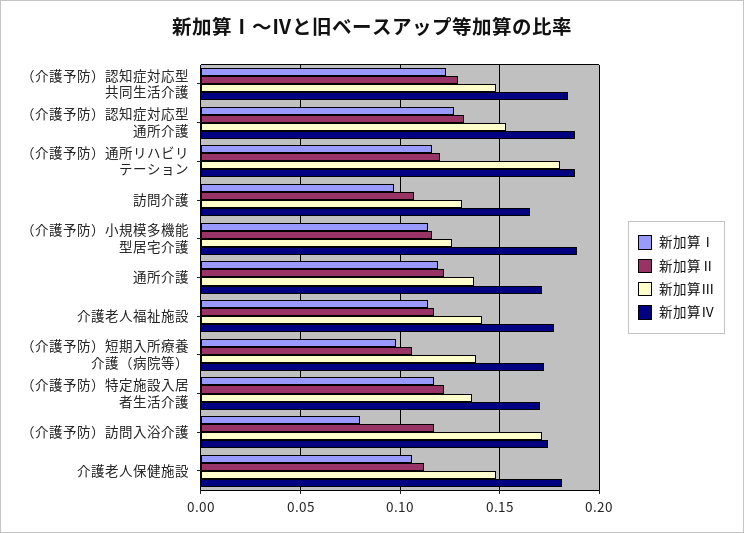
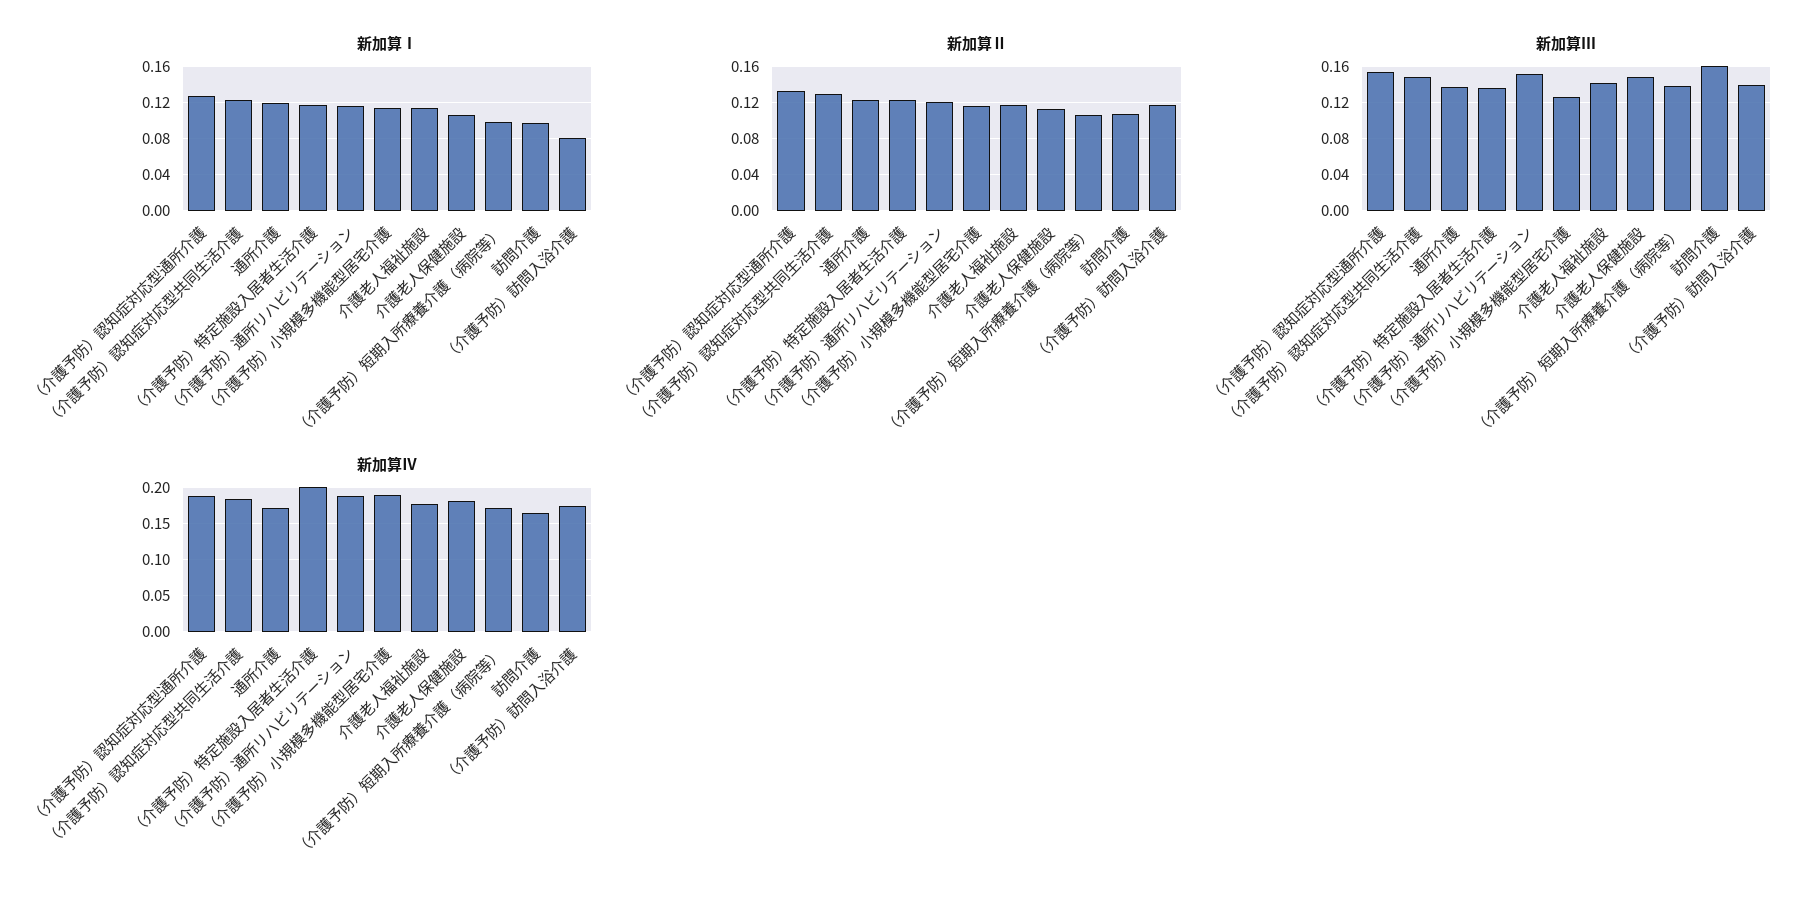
新加算Ⅲ, （介護予防）通所リハビリテーション: 0.18 -> 0.15
新加算Ⅲ, 訪問介護: 0.13 -> 0.16
新加算Ⅳ, （介護予防）特定施設入居者生活介護: 0.17 -> 0.2
新加算Ⅲ, （介護予防）訪問入浴介護: 0.17 -> 0.14

